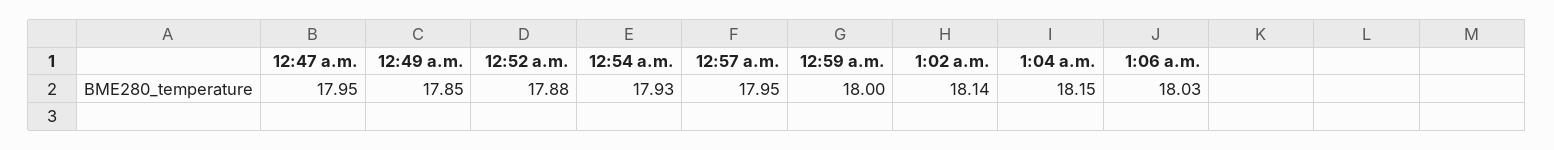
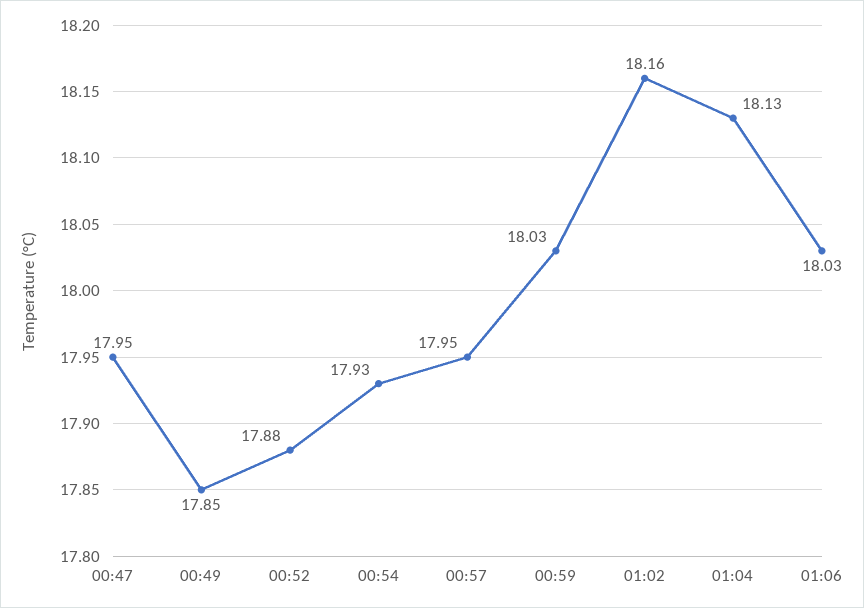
12:59 a.m.: 18 -> 18.03
1:02 a.m.: 18.14 -> 18.16
1:04 a.m.: 18.15 -> 18.13

